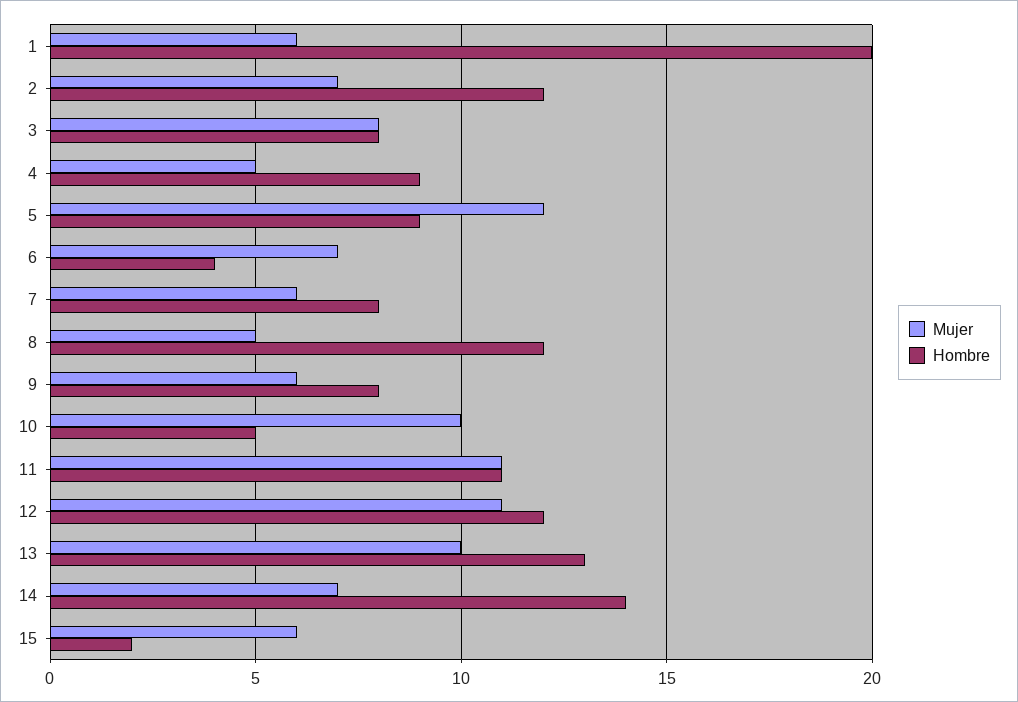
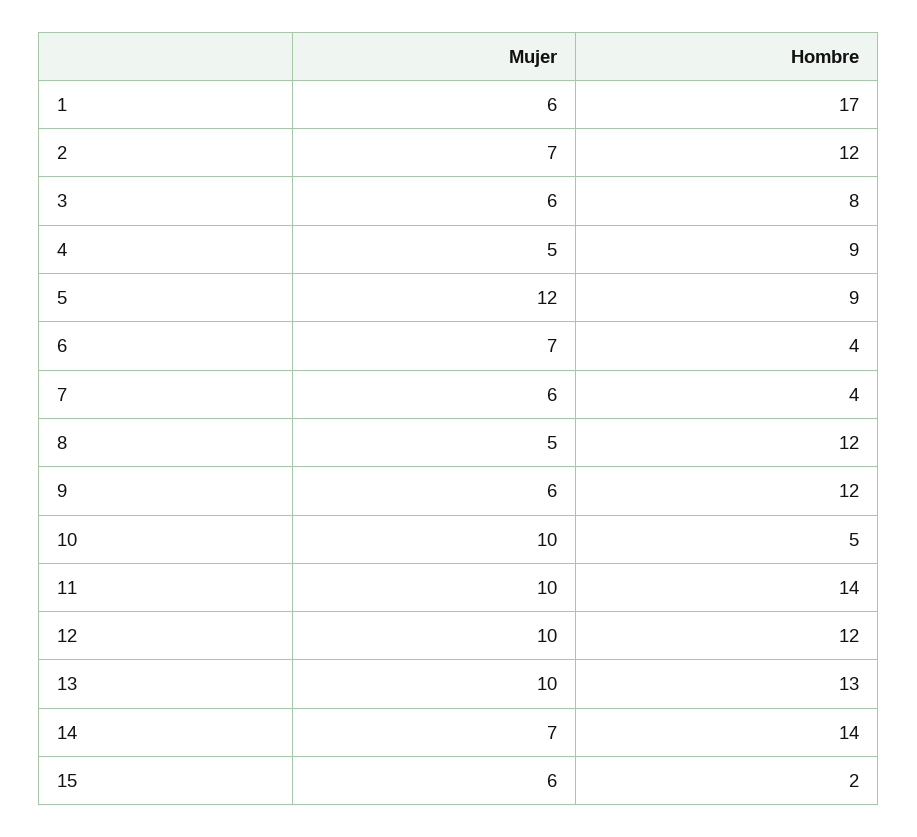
Hombre, 1: 20 -> 17
Mujer, 3: 8 -> 6
Hombre, 7: 8 -> 4
Hombre, 9: 8 -> 12
Mujer, 11: 11 -> 10
Hombre, 11: 11 -> 14
Mujer, 12: 11 -> 10

